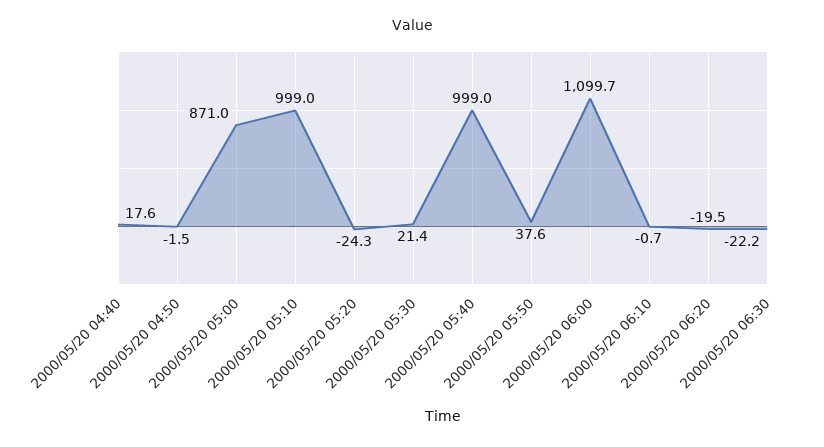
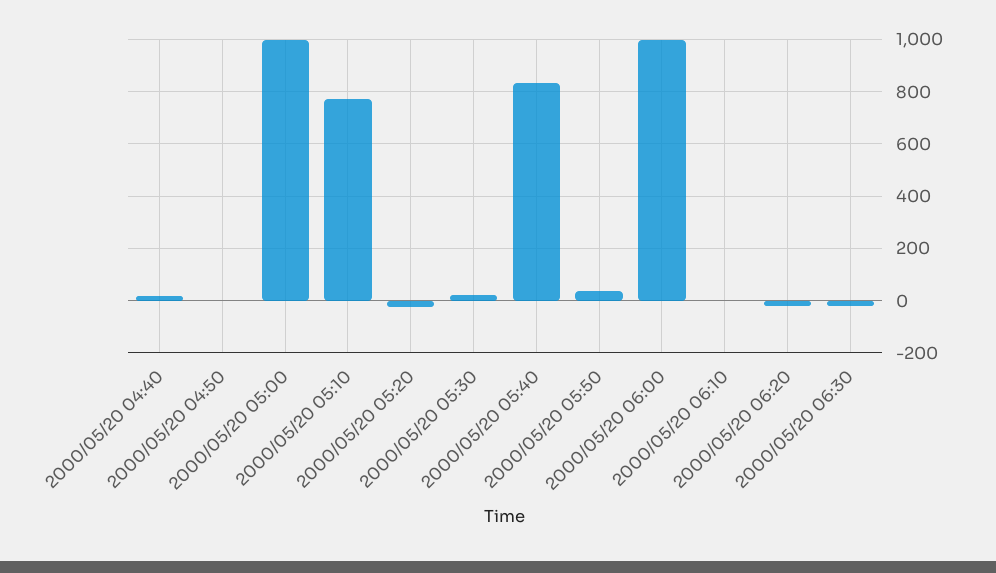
2000/05/20 05:00: 871 -> 1000
2000/05/20 05:10: 999 -> 775
2000/05/20 05:40: 999 -> 825
2000/05/20 06:00: 1099.7 -> 1000

